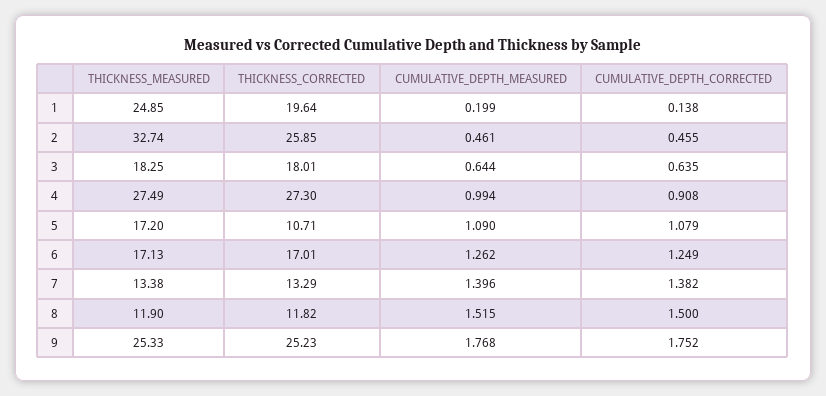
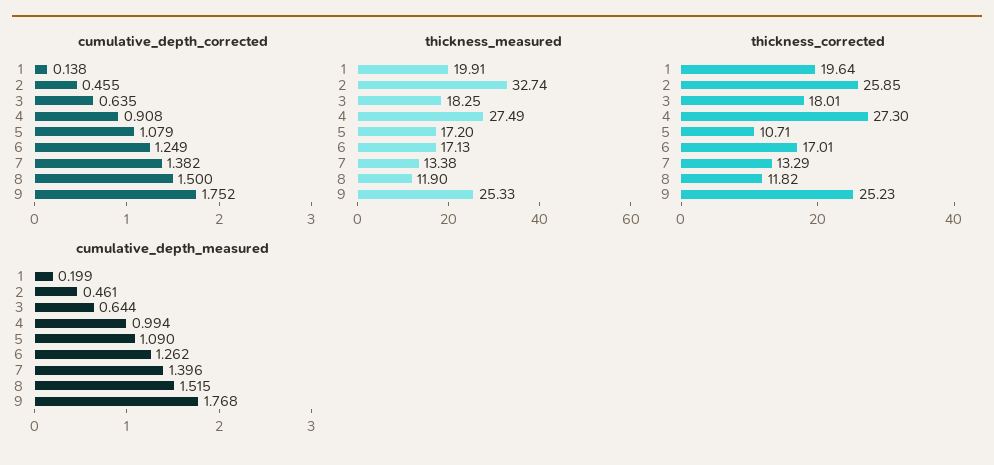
THICKNESS_MEASURED, 1: 24.85 -> 19.91

